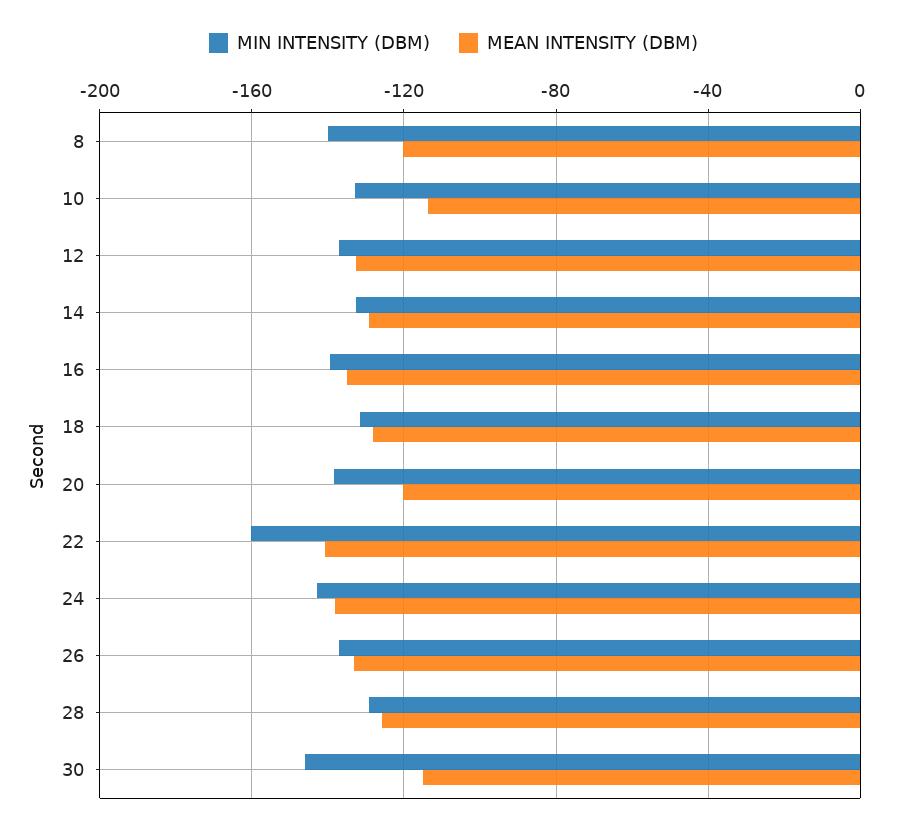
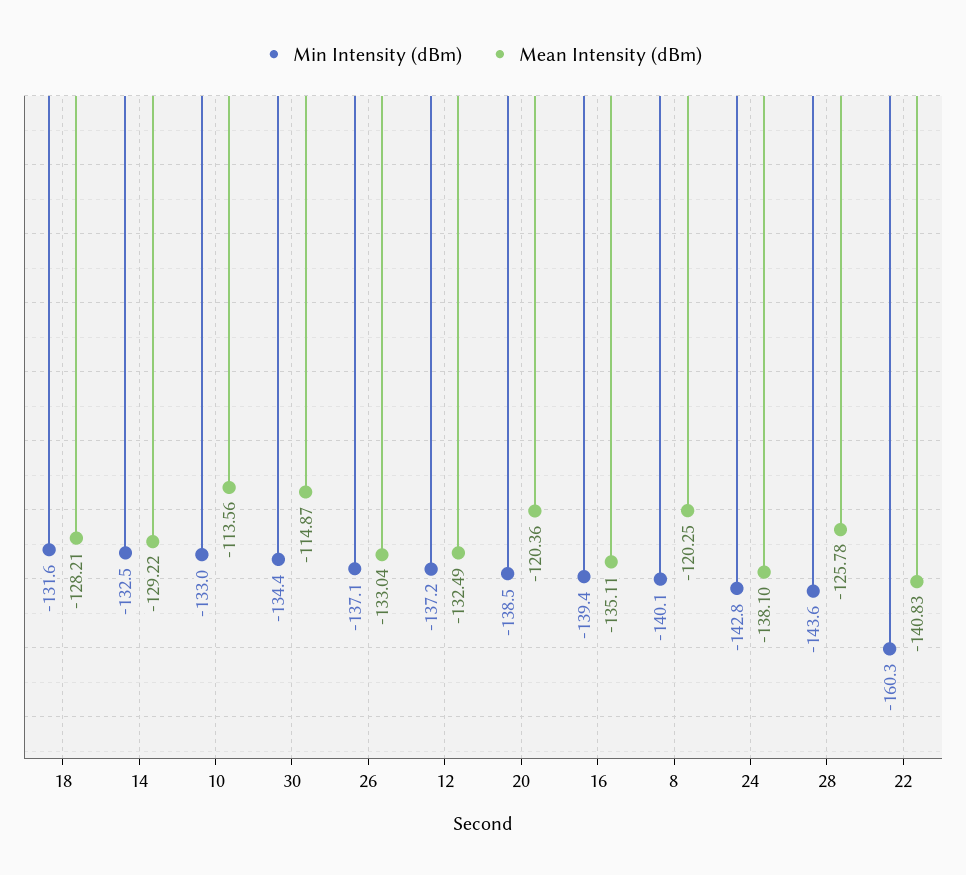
MIN INTENSITY (DBM), 28: -130 -> -143.6
MIN INTENSITY (DBM), 30: -145 -> -134.4

